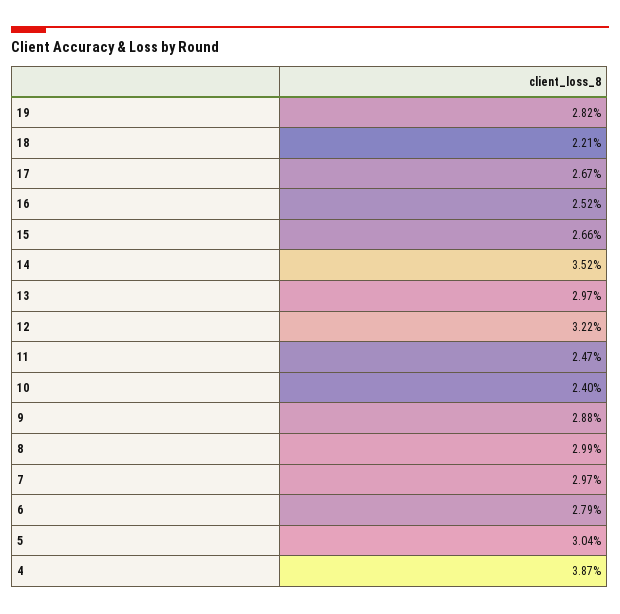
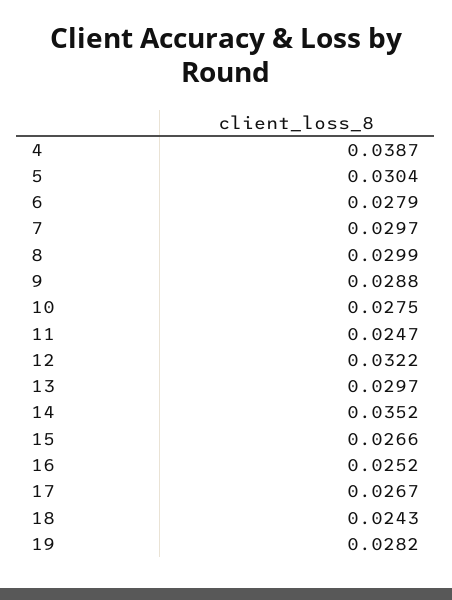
18: 0.0221 -> 0.0243
10: 0.024 -> 0.0275

